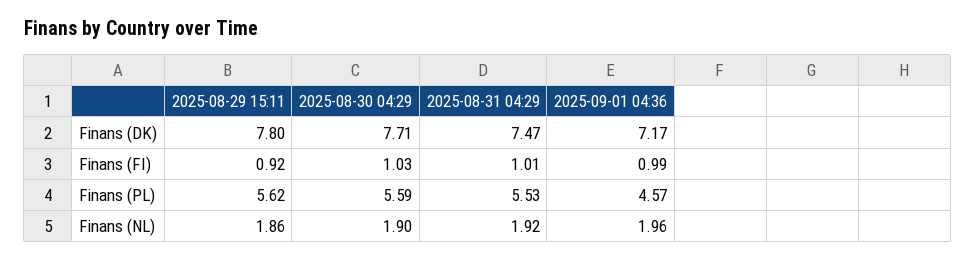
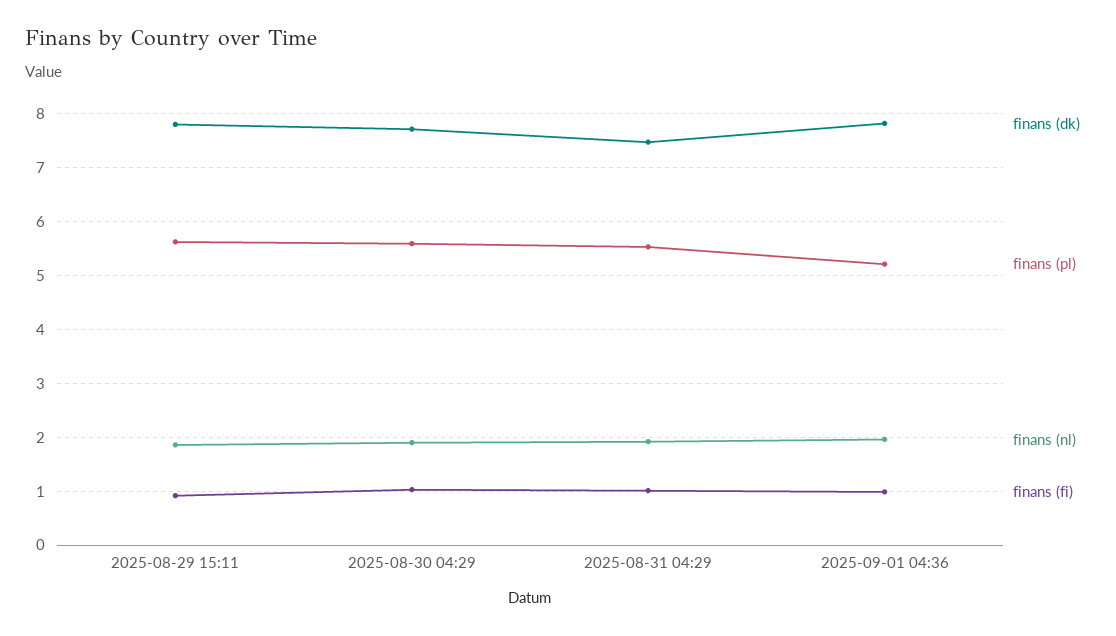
Finans (DK), 2025-09-01 04:36: 7.17 -> 7.8
Finans (PL), 2025-09-01 04:36: 4.57 -> 5.2

